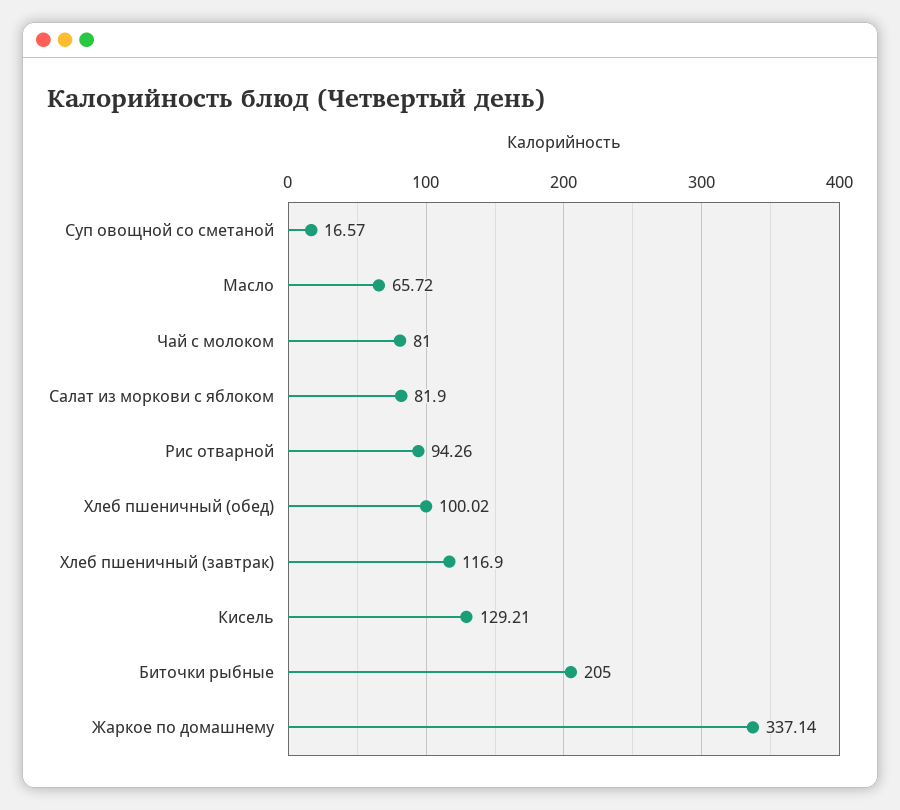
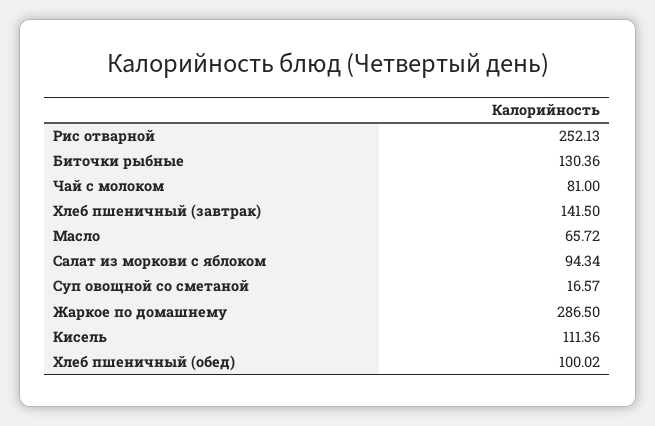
Салат из моркови с яблоком: 81.9 -> 94.34
Рис отварной: 94.26 -> 252.13
Хлеб пшеничный (завтрак): 116.9 -> 141.5
Кисель: 129.21 -> 111.36
Биточки рыбные: 205 -> 130.36
Жаркое по домашнему: 337.14 -> 286.5

